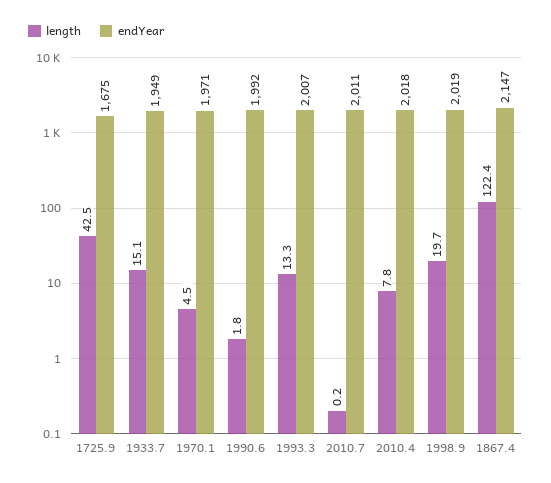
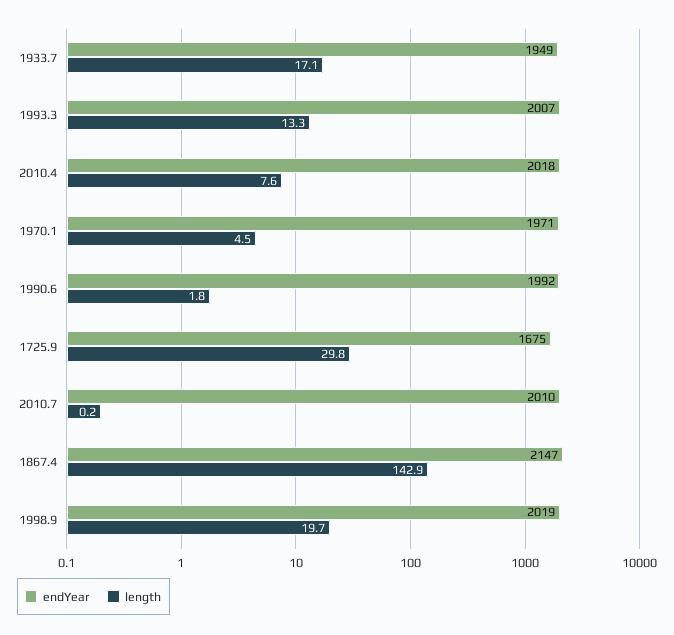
length, 1725.9: 42.5 -> 29.8
length, 1933.7: 15.1 -> 17.1
endYear, 2010.7: 2011 -> 2010
length, 2010.4: 7.8 -> 7.6
length, 1867.4: 122.4 -> 142.9

